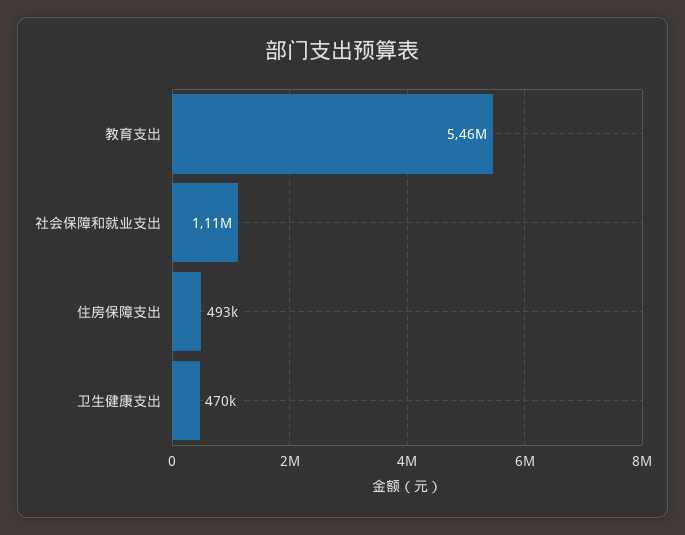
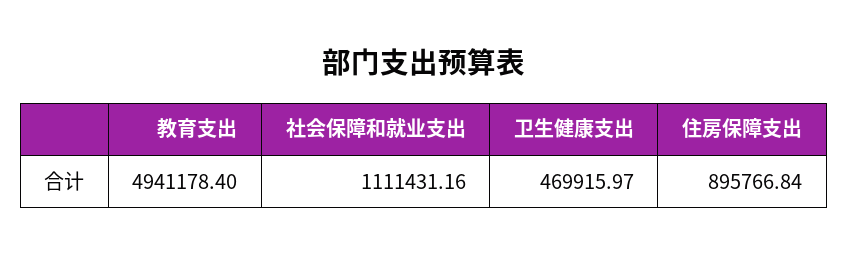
教育支出: 5460000 -> 4941178.4
住房保障支出: 493000 -> 895766.84

